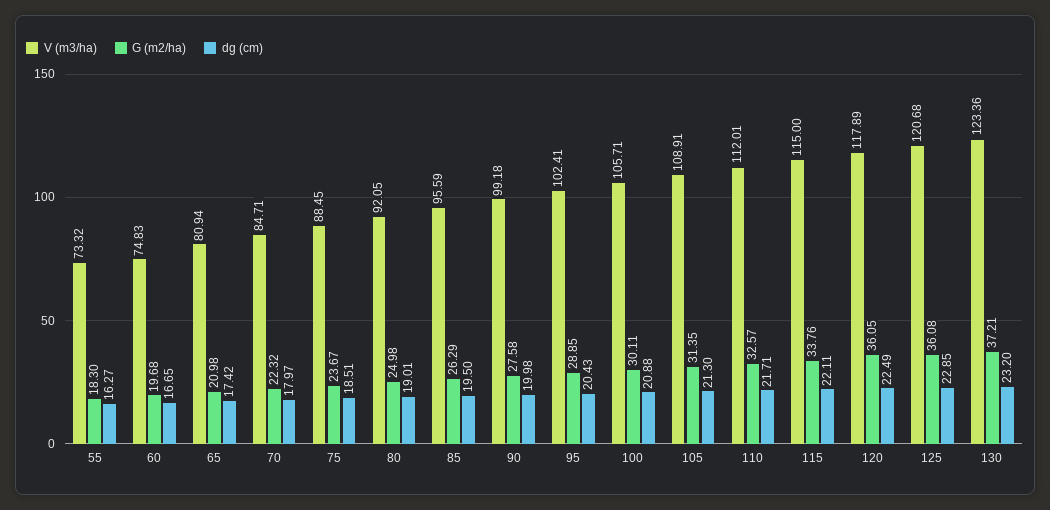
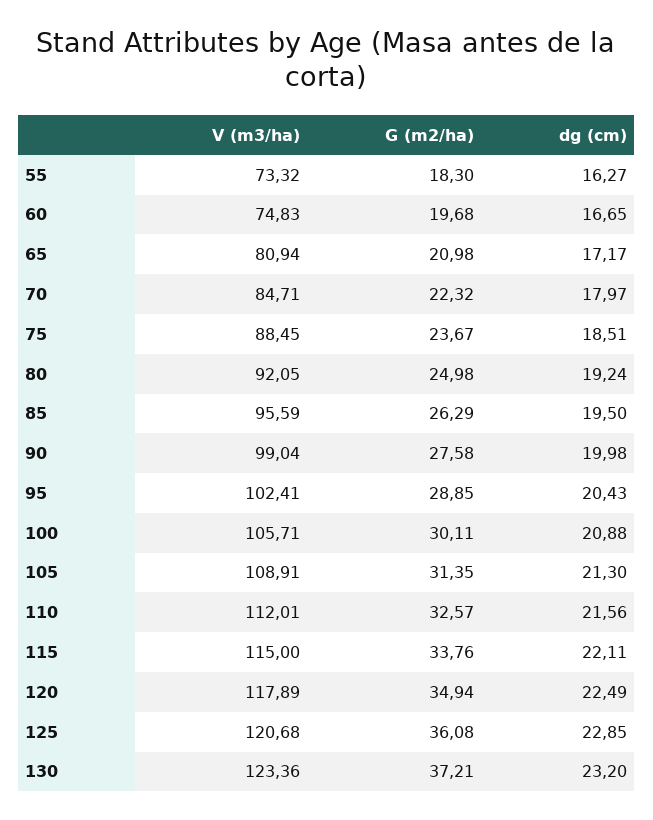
dg (cm), 65: 17.42 -> 17.17
dg (cm), 80: 19.01 -> 19.24
V (m3/ha), 90: 99.18 -> 99.04
dg (cm), 110: 21.71 -> 21.56
G (m2/ha), 120: 36.05 -> 34.94

